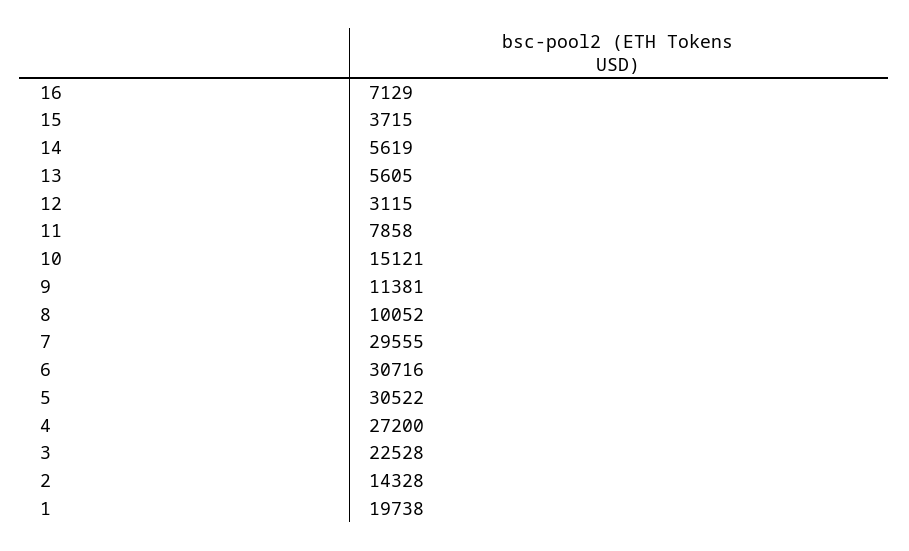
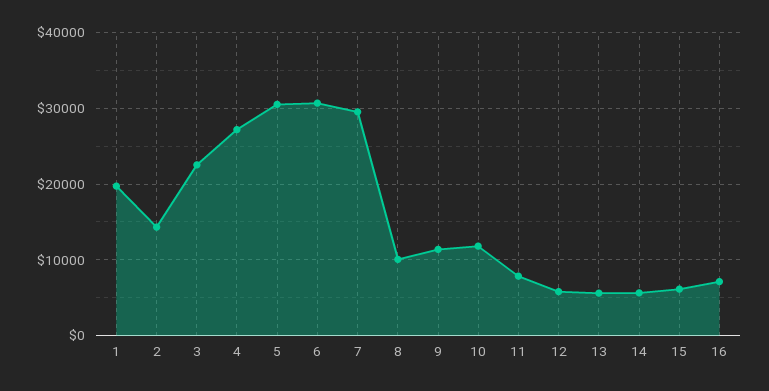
15: 3715 -> 6000
12: 3115 -> 6000
10: 15121 -> 12000

